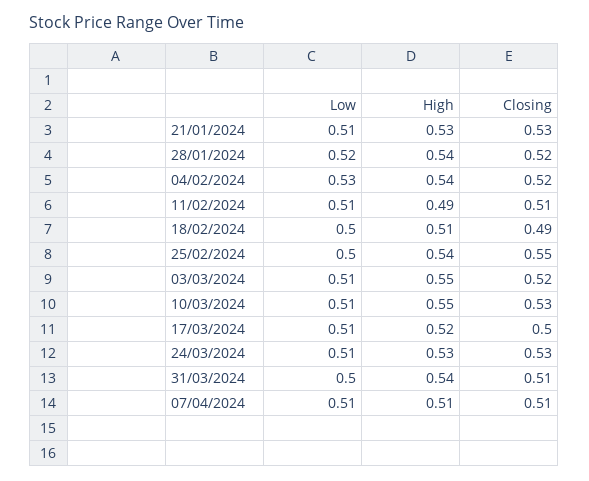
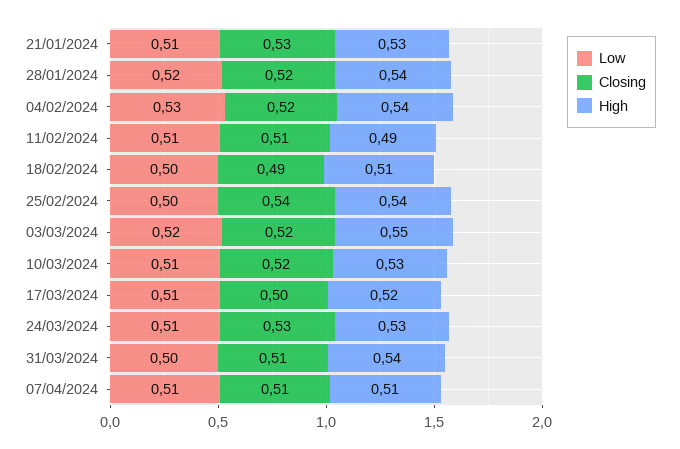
Closing, 25/02/2024: 0.55 -> 0.54
Low, 03/03/2024: 0.51 -> 0.52
High, 10/03/2024: 0.55 -> 0.53
Closing, 10/03/2024: 0.53 -> 0.52

